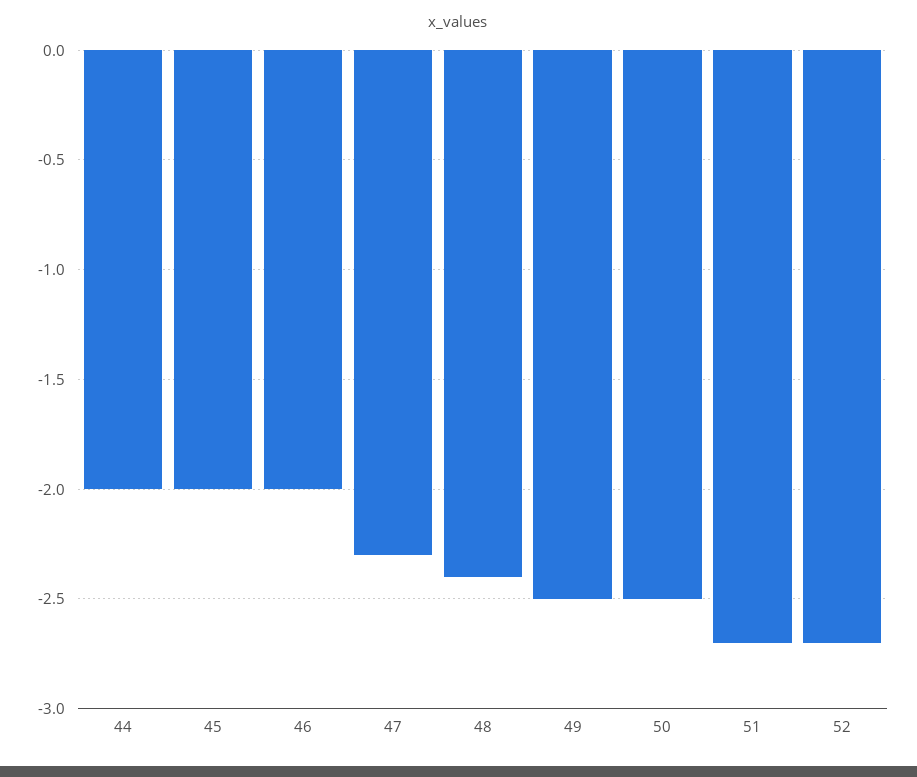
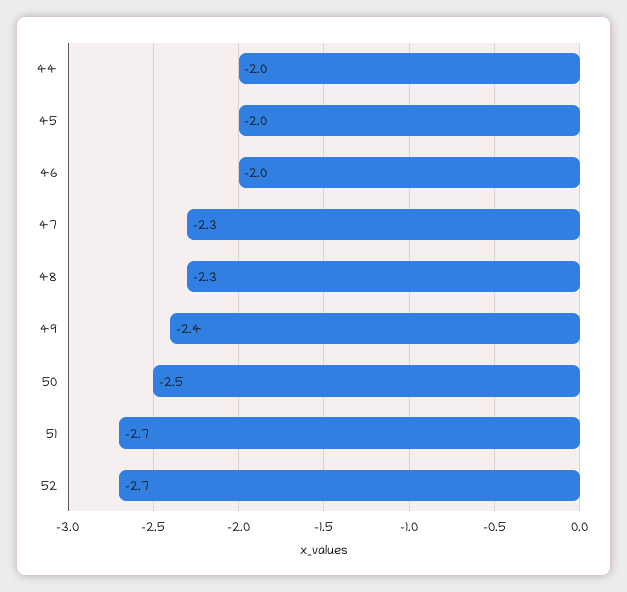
48: -2.4 -> -2.3
49: -2.5 -> -2.4

